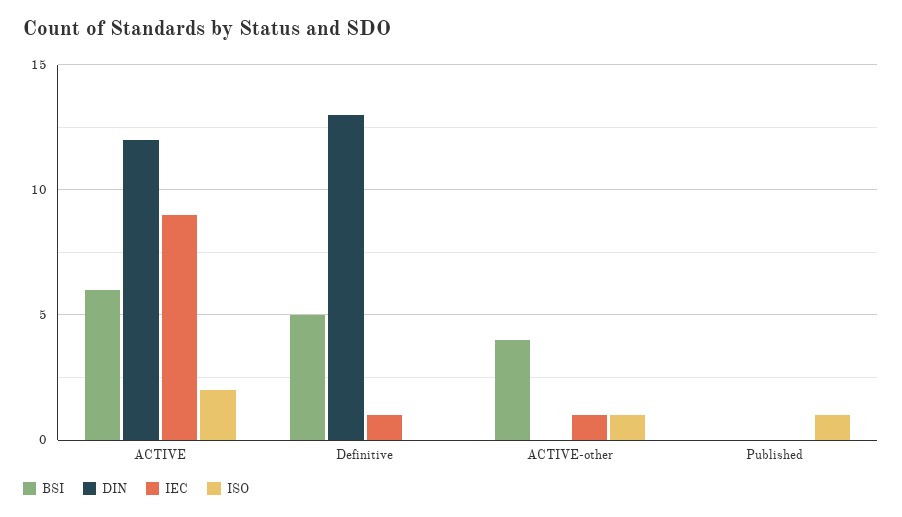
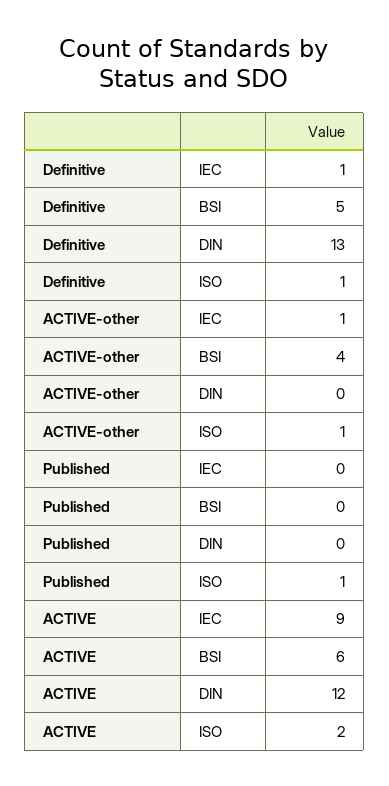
ISO, Definitive: 0 -> 1

